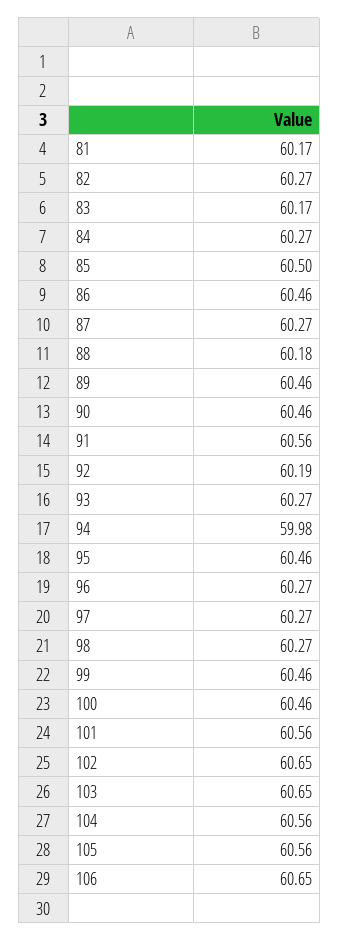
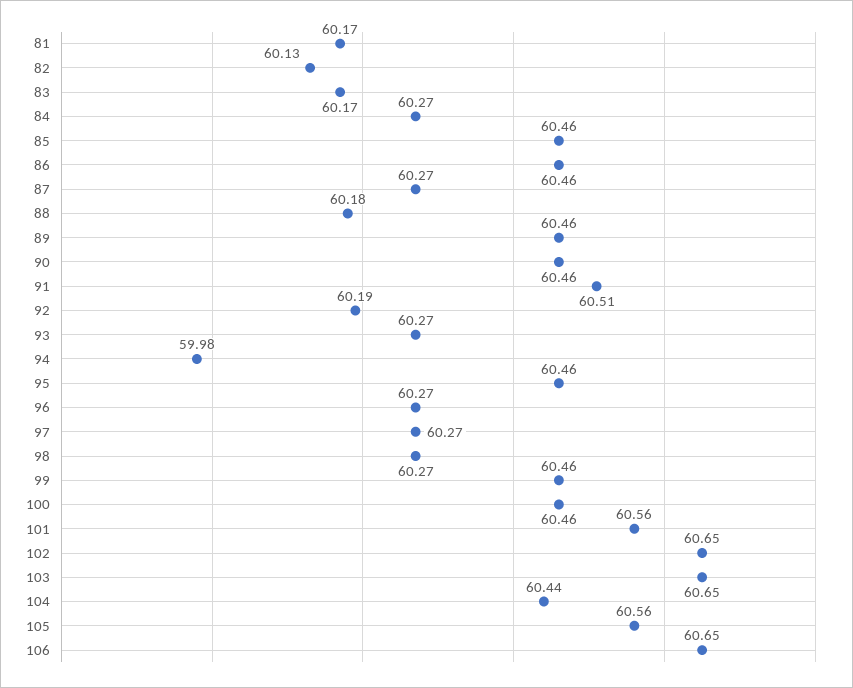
82: 60.27 -> 60.13
85: 60.5 -> 60.46
91: 60.56 -> 60.51
104: 60.56 -> 60.44

